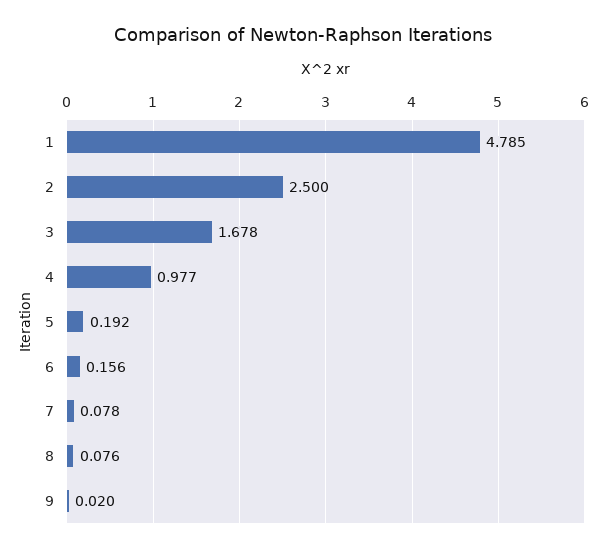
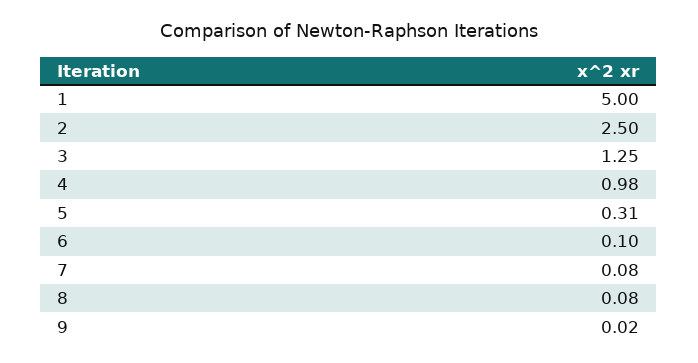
1: 4.785 -> 5
3: 1.678 -> 1.25
5: 0.192 -> 0.31
6: 0.156 -> 0.1

